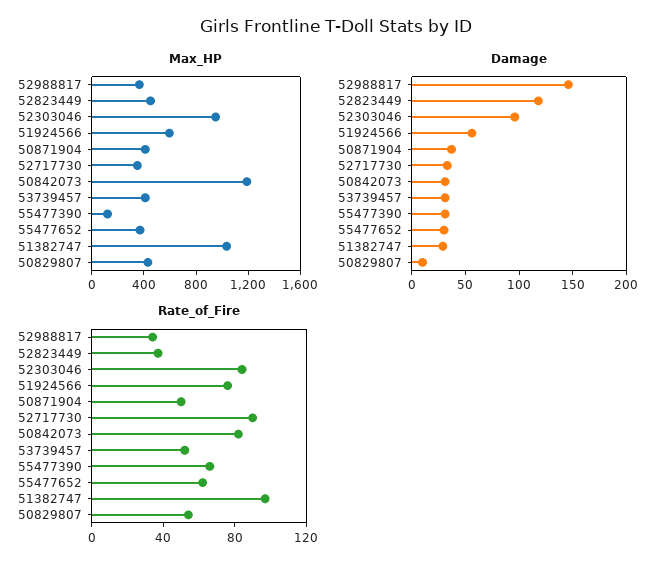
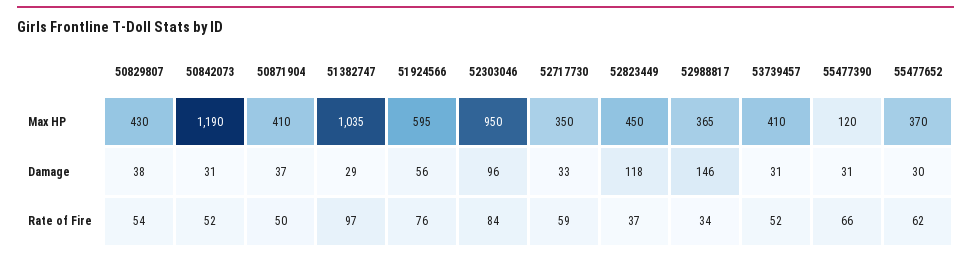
Damage, 50829807: 10 -> 38
Rate_of_Fire, 52717730: 90 -> 59
Rate_of_Fire, 50842073: 80 -> 52

